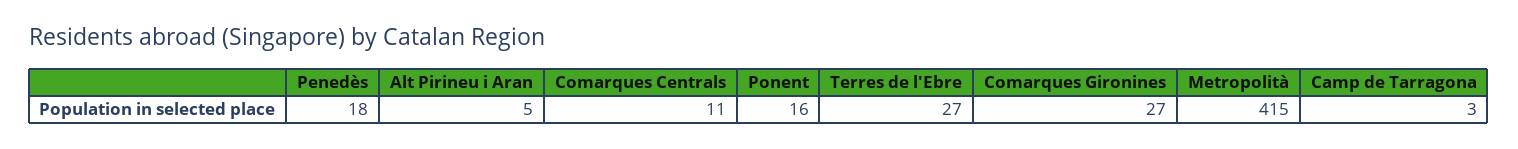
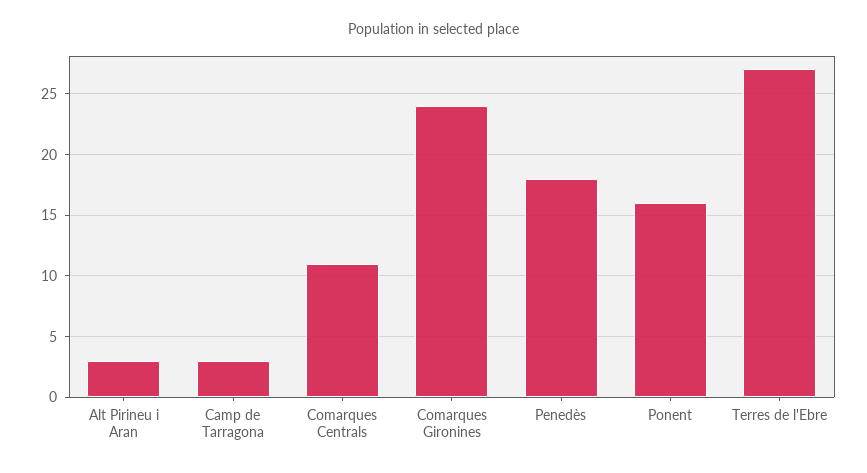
Alt Pirineu i Aran: 5 -> 3
Comarques Gironines: 27 -> 24
Metropolità: 415 -> none

